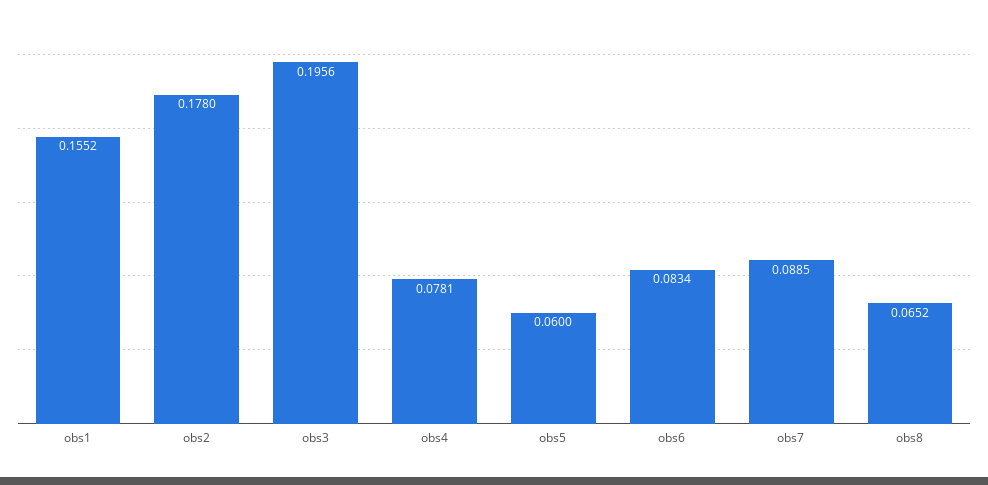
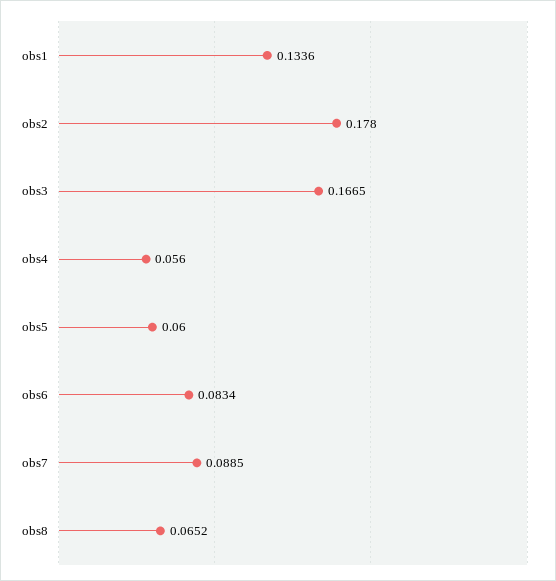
obs1: 0.1552 -> 0.1336
obs3: 0.1956 -> 0.1665
obs4: 0.0781 -> 0.056

